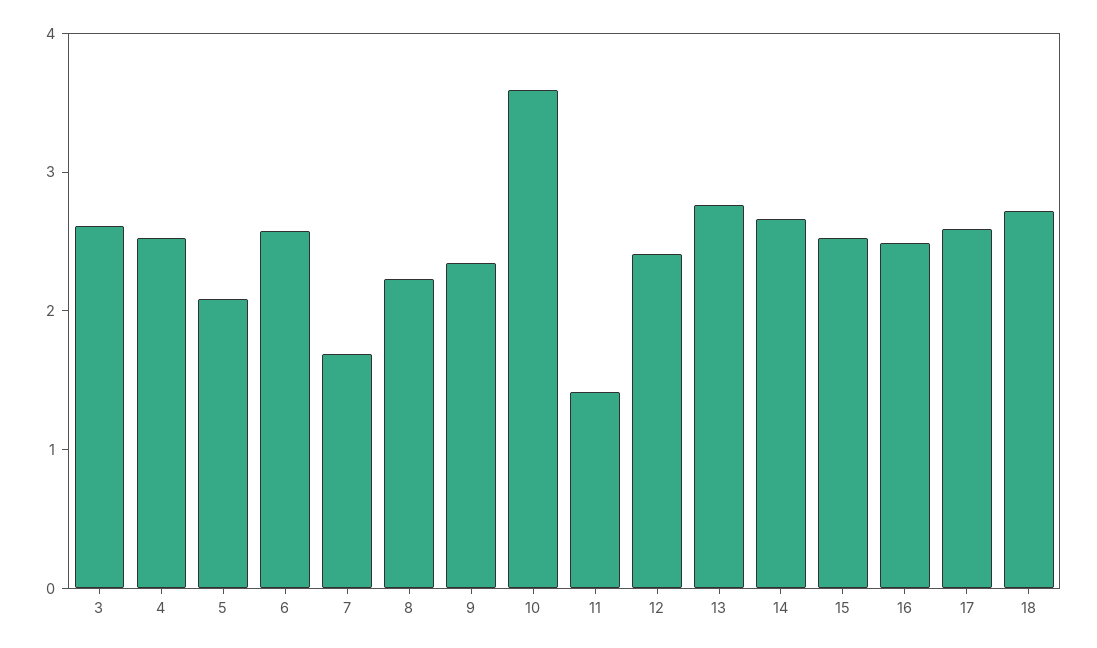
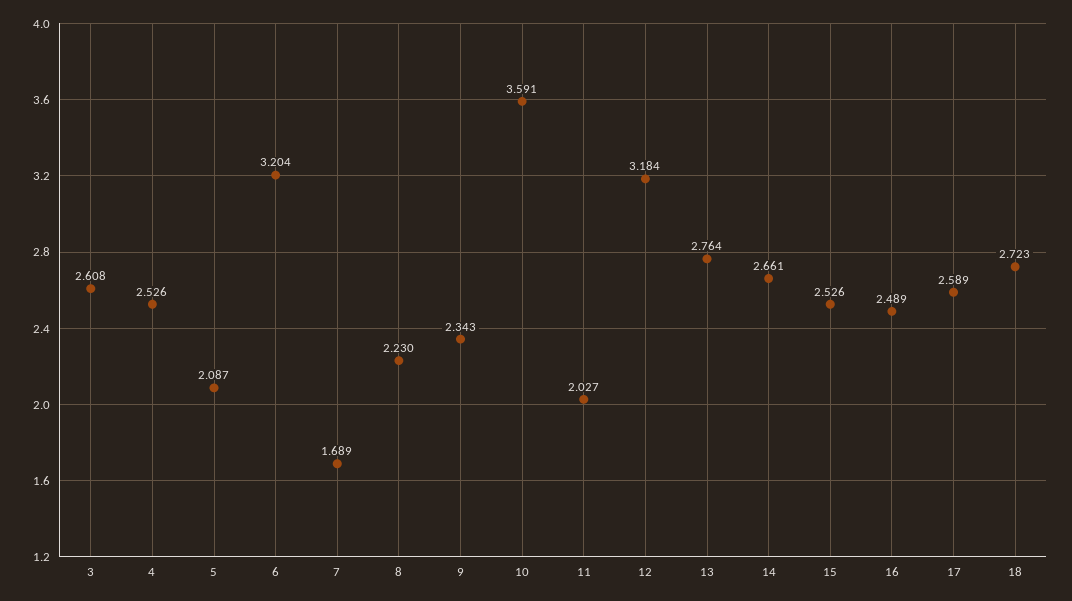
6: 2.6 -> 3.204
11: 1.4 -> 2.027
12: 2.4 -> 3.184

